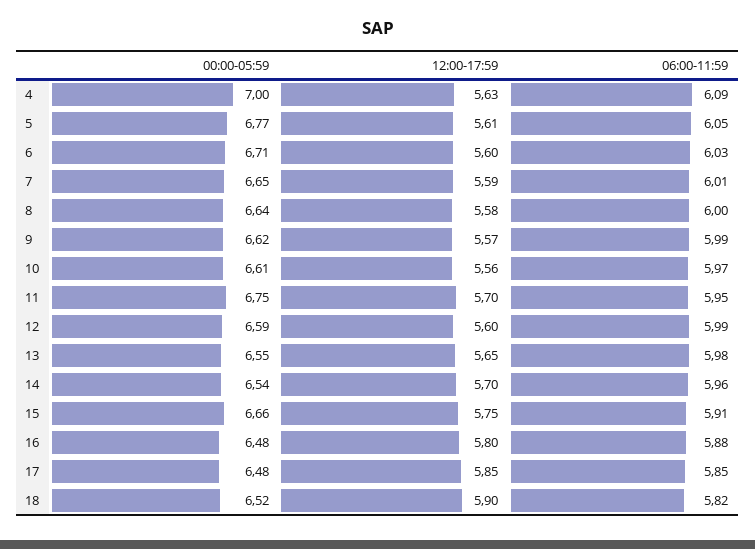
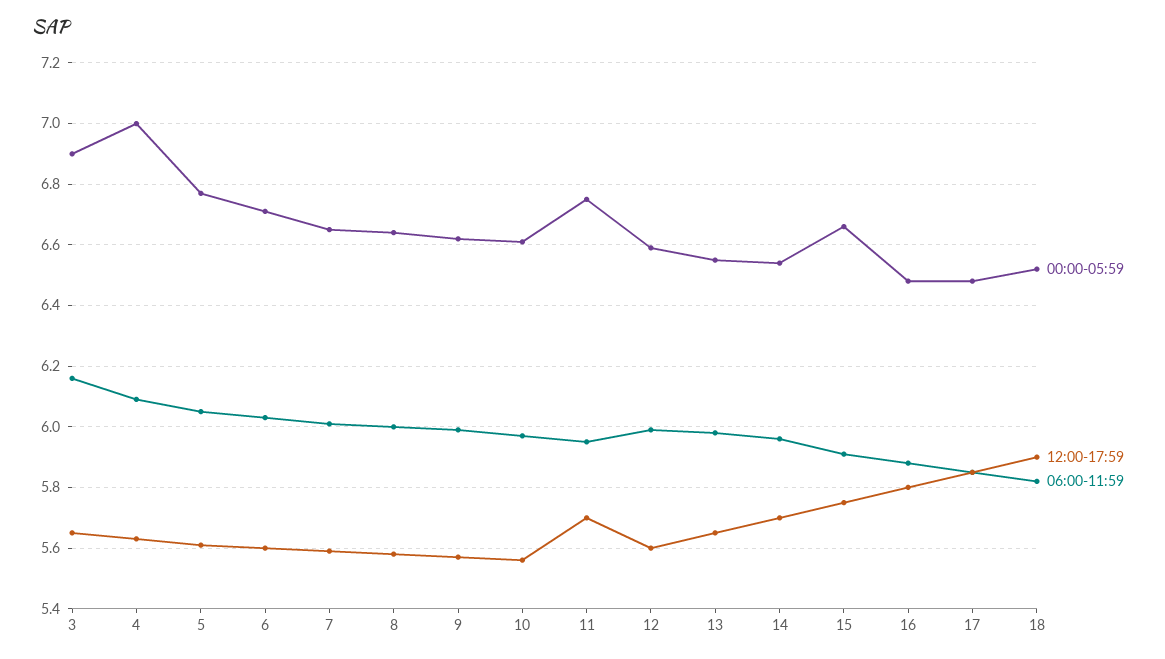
00:00-05:59, 3: none -> 6.9
12:00-17:59, 3: none -> 5.65
06:00-11:59, 3: none -> 6.15

